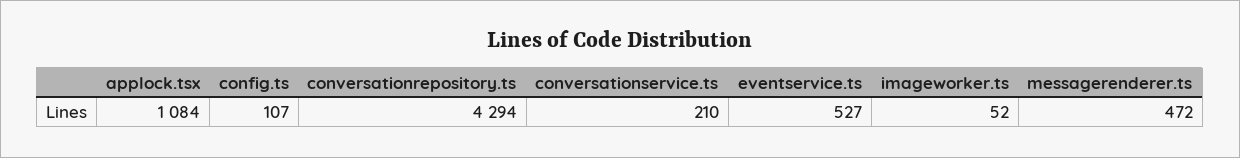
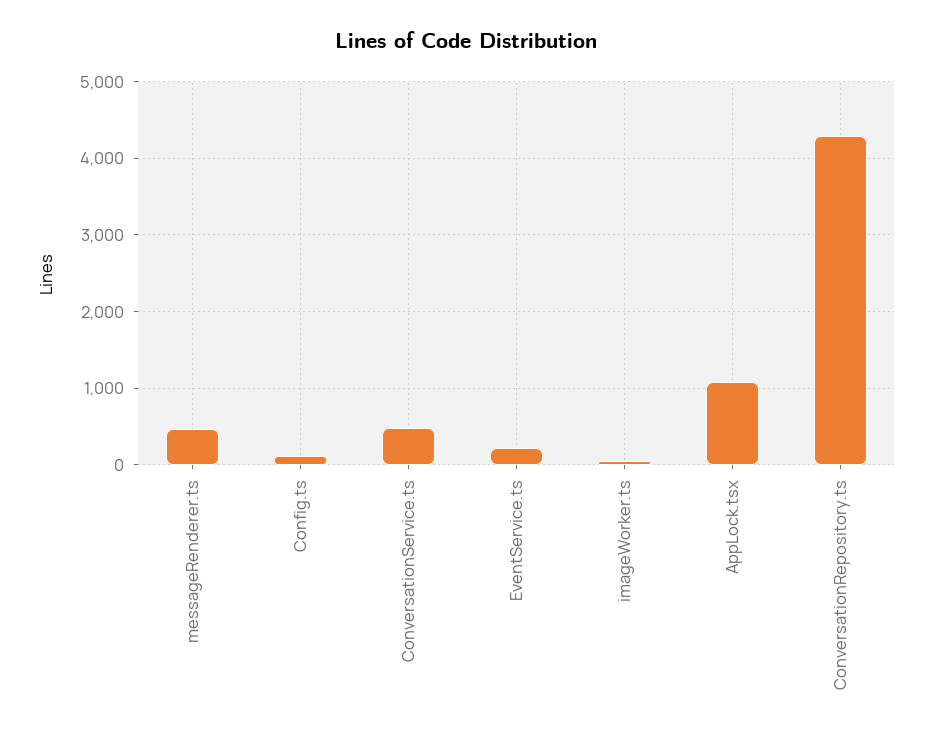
conversationservice.ts: 210 -> 500
eventservice.ts: 527 -> 200

